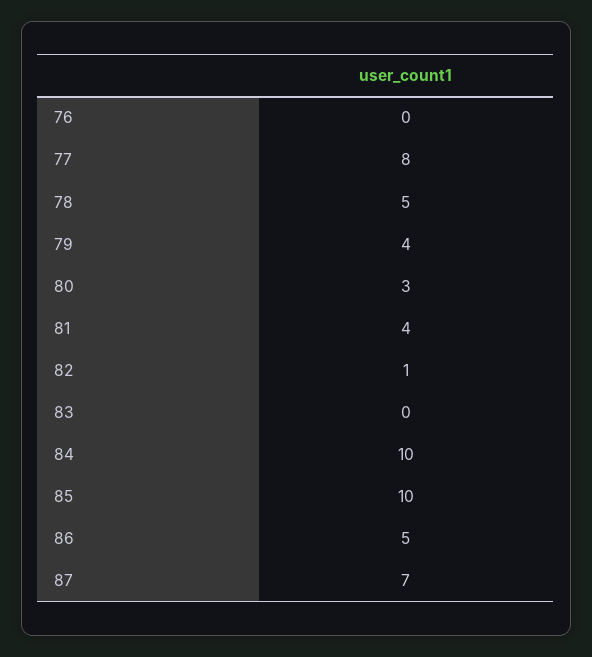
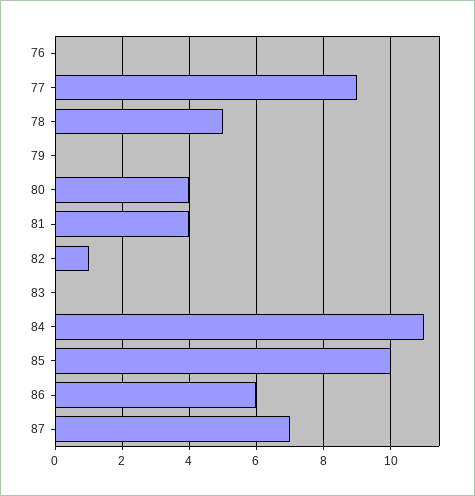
77: 8 -> 9
79: 4 -> 0
80: 3 -> 4
84: 10 -> 11
86: 5 -> 6

